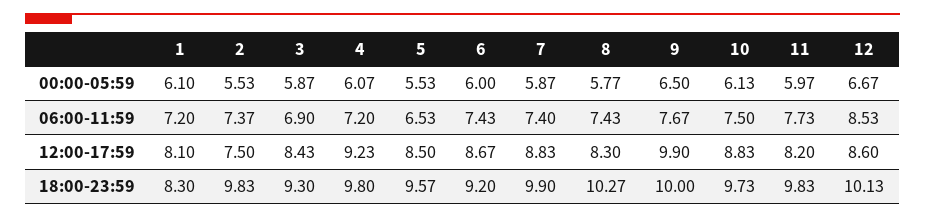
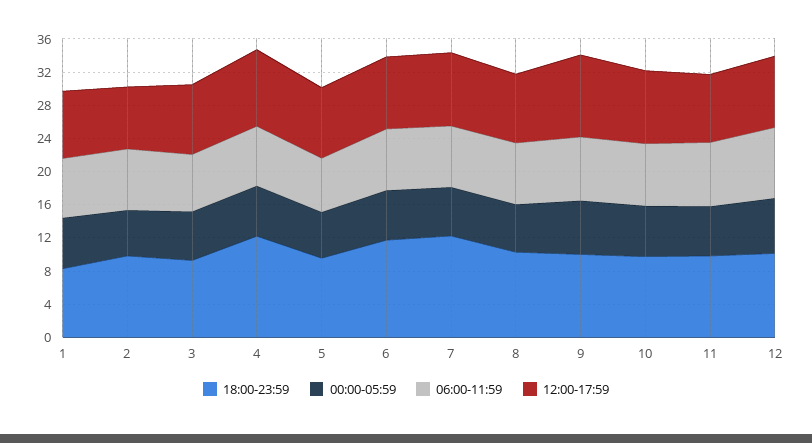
18:00-23:59, 4: 9.8 -> 12
18:00-23:59, 6: 9.2 -> 12
18:00-23:59, 7: 9.9 -> 12

